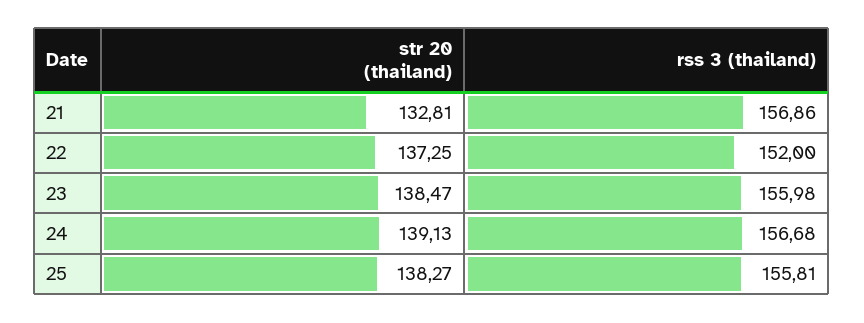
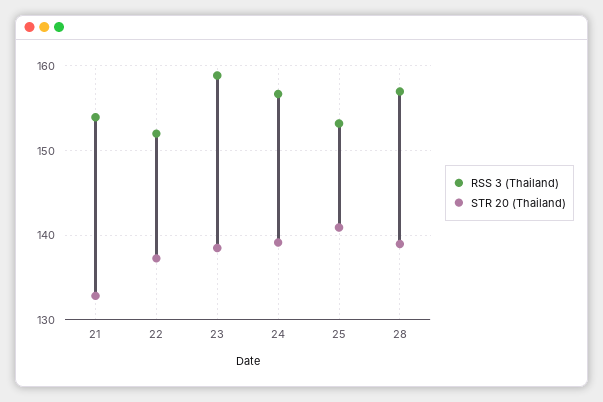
rss 3 (thailand), 21: 156.86 -> 154
rss 3 (thailand), 23: 155.98 -> 159
str 20 (thailand), 25: 138.27 -> 141
rss 3 (thailand), 25: 155.81 -> 153
rss 3 (thailand), 28: none -> 157
str 20 (thailand), 28: none -> 139

